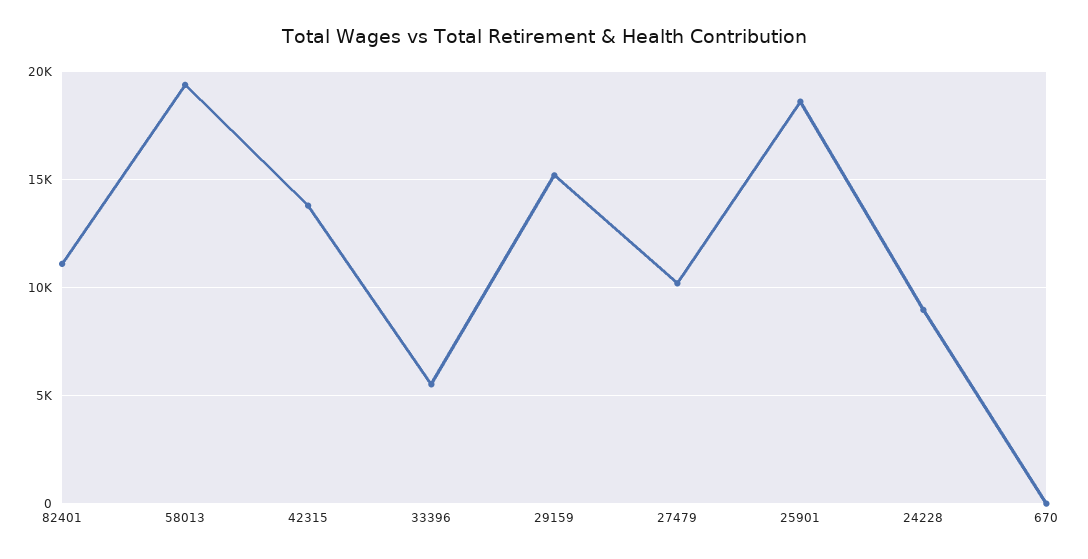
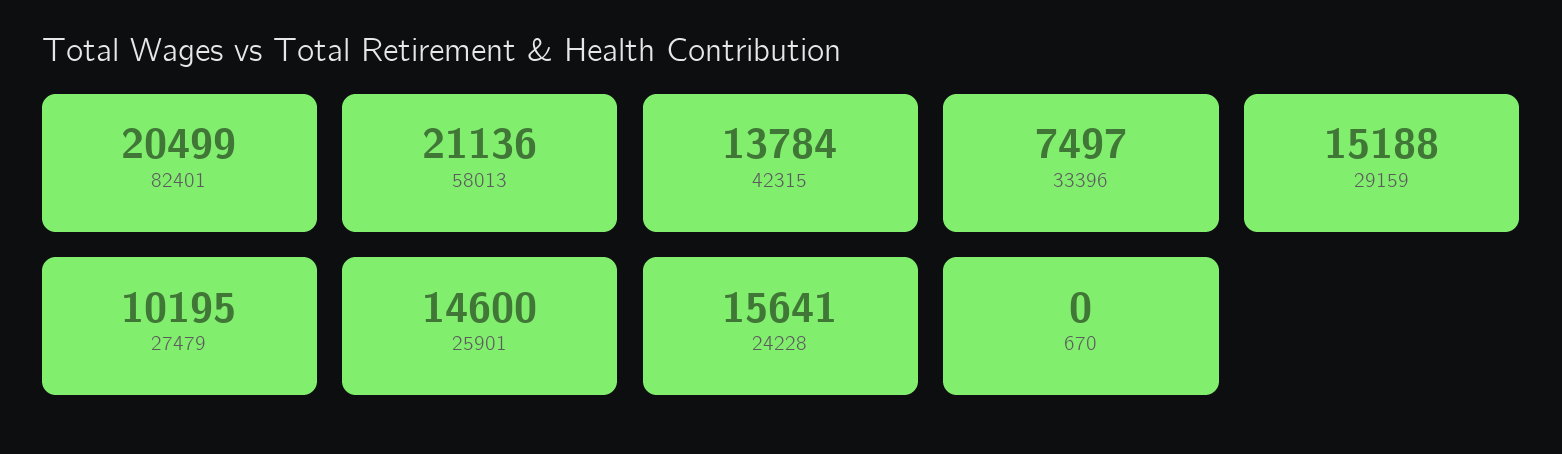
82401: 11000 -> 20499
58013: 19500 -> 21136
33396: 5500 -> 7497
25901: 18500 -> 14600
24228: 9000 -> 15641

